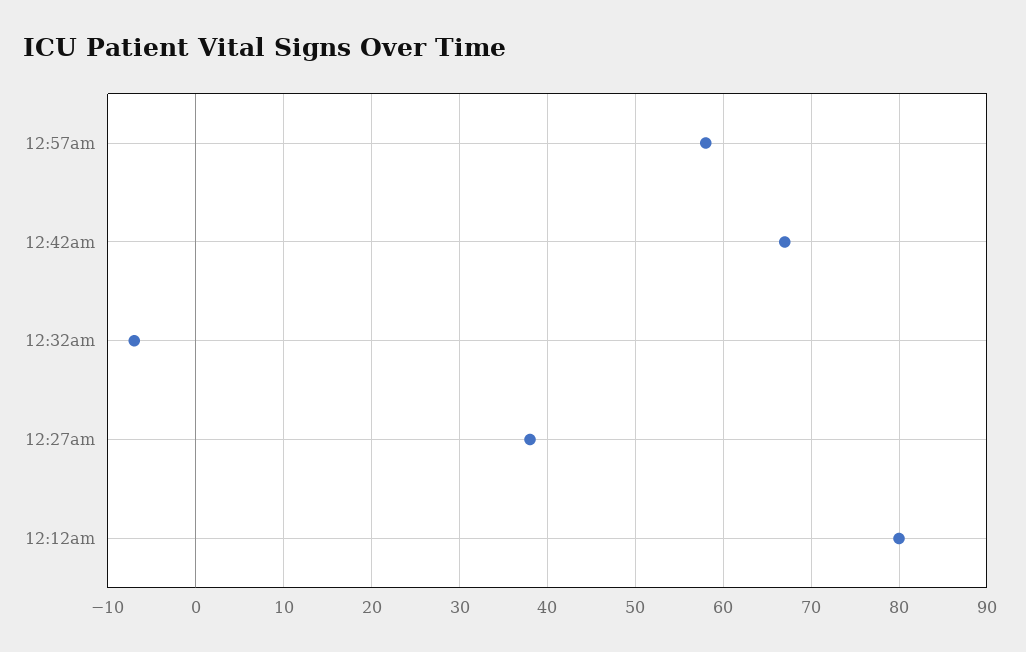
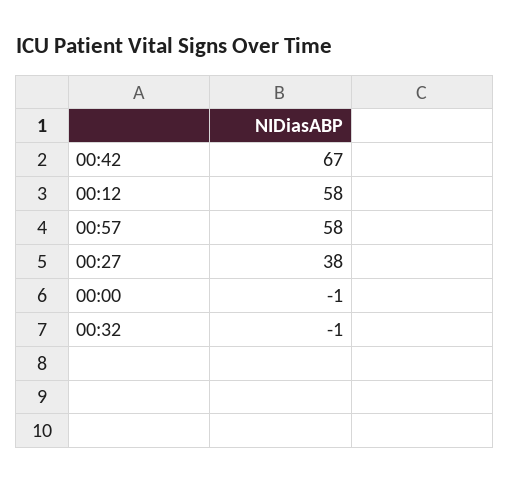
12:32am: -7 -> -1
12:12am: 80 -> 58
00:00: none -> -1

